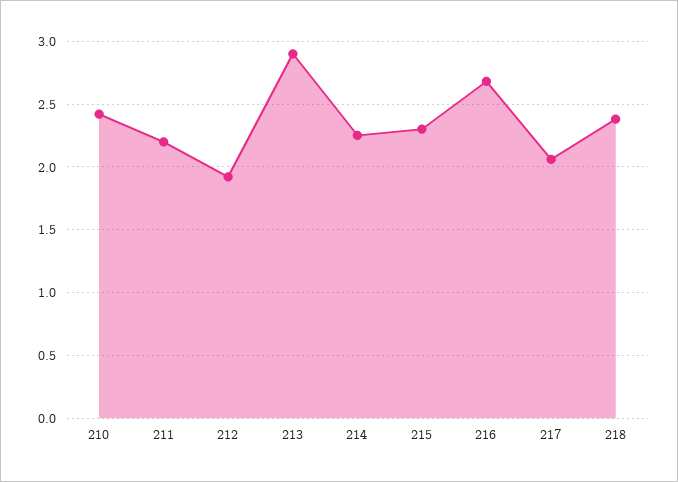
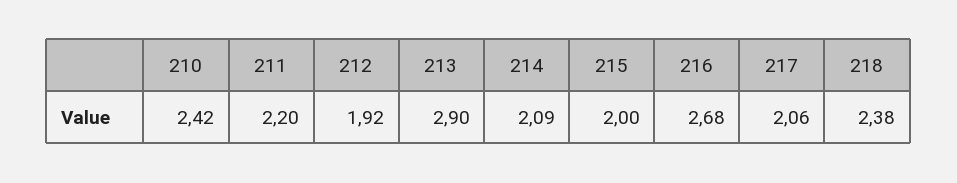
214: 2.25 -> 2.09
215: 2.3 -> 2

